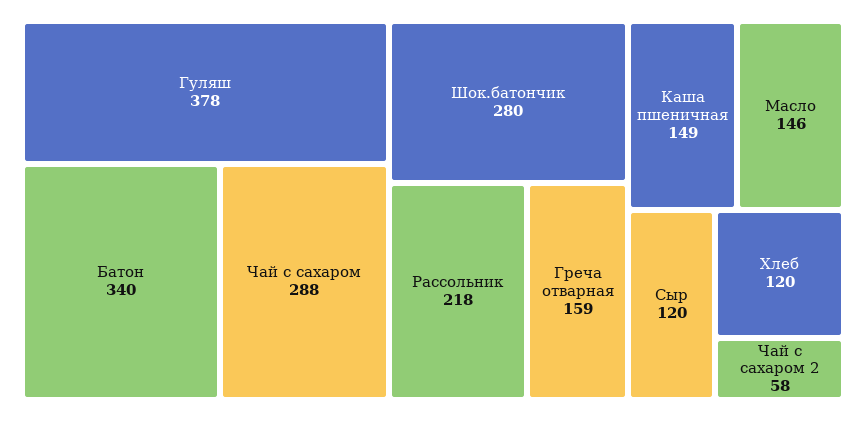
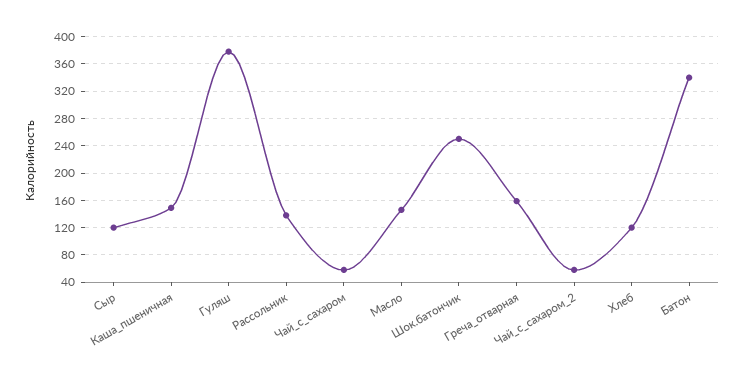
Чай с сахаром: 288 -> 60
Шок.батончик: 280 -> 250
Рассольник: 218 -> 140

